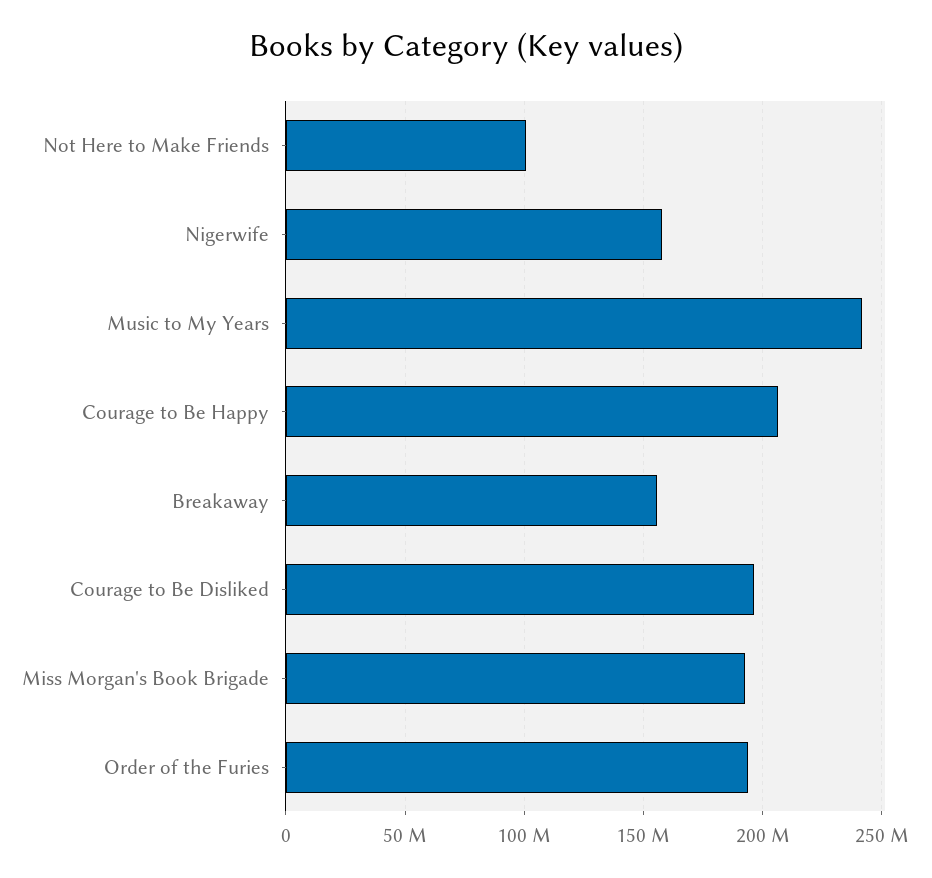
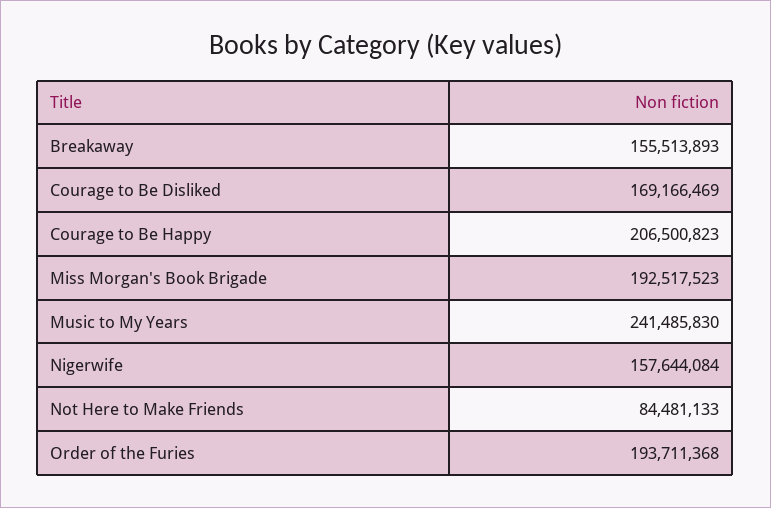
Not Here to Make Friends: 100000000 -> 84481133
Courage to Be Disliked: 195000000 -> 169166469

